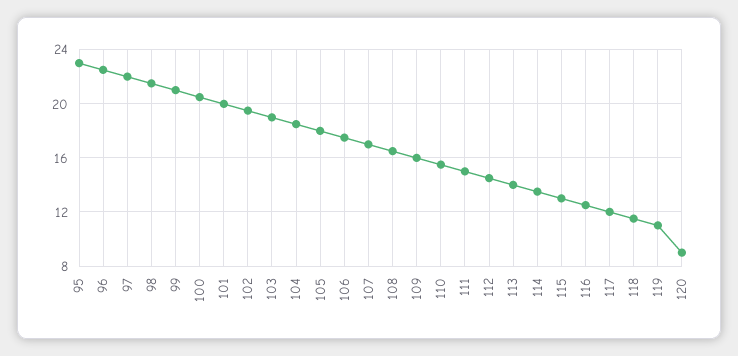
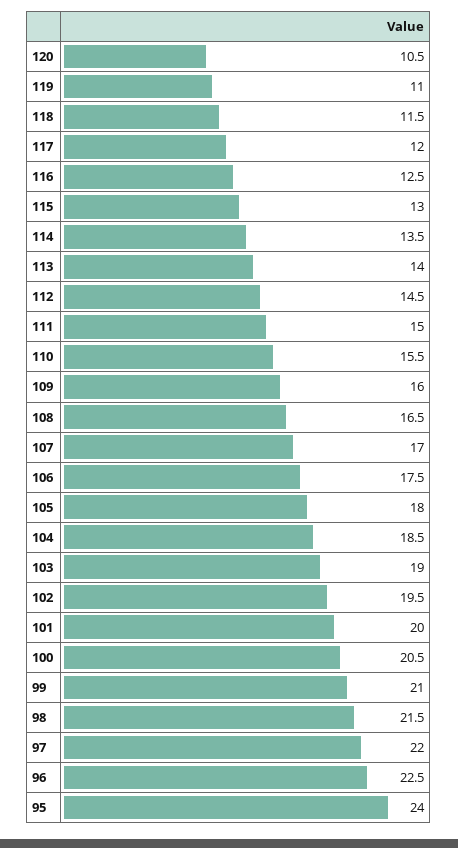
95: 23 -> 24
120: 9 -> 10.5

